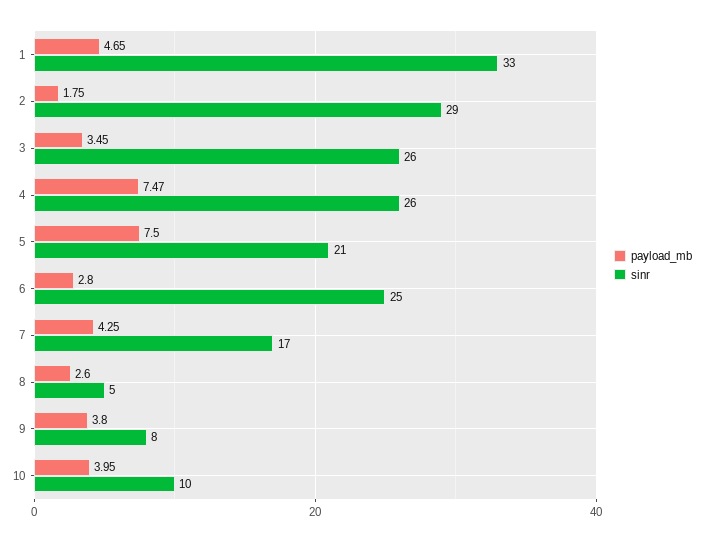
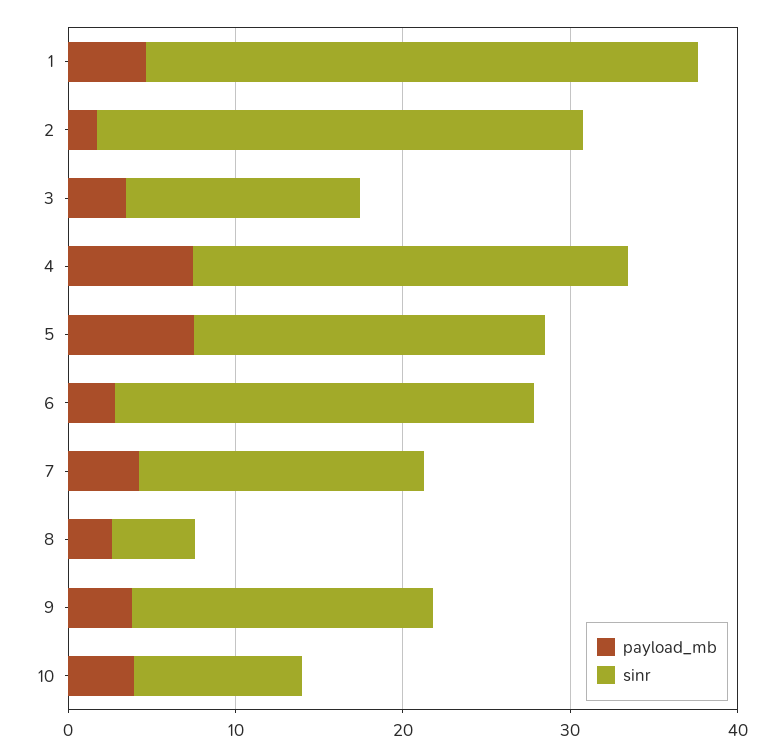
sinr, 3: 26 -> 14
sinr, 9: 8 -> 18

